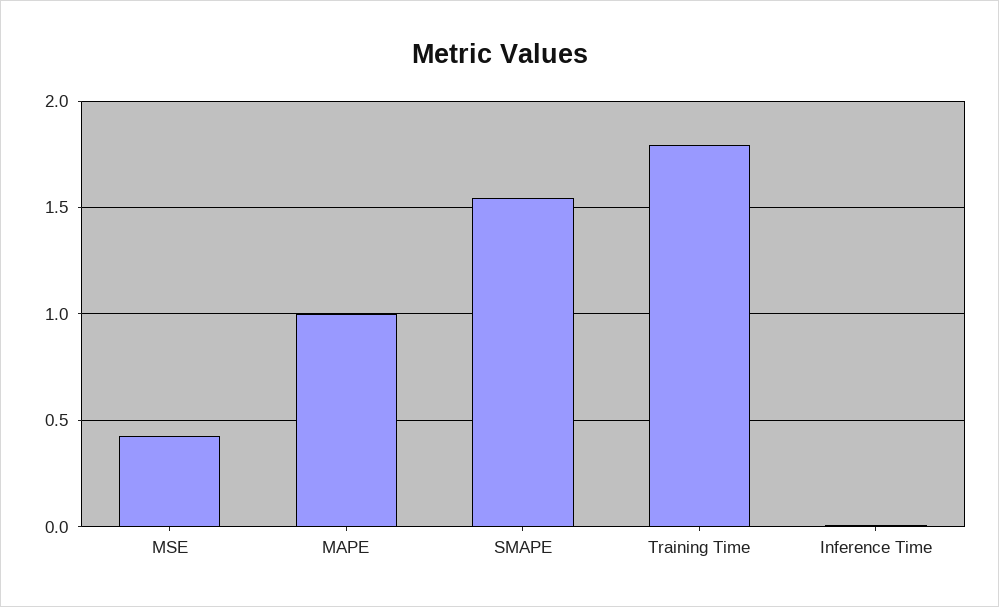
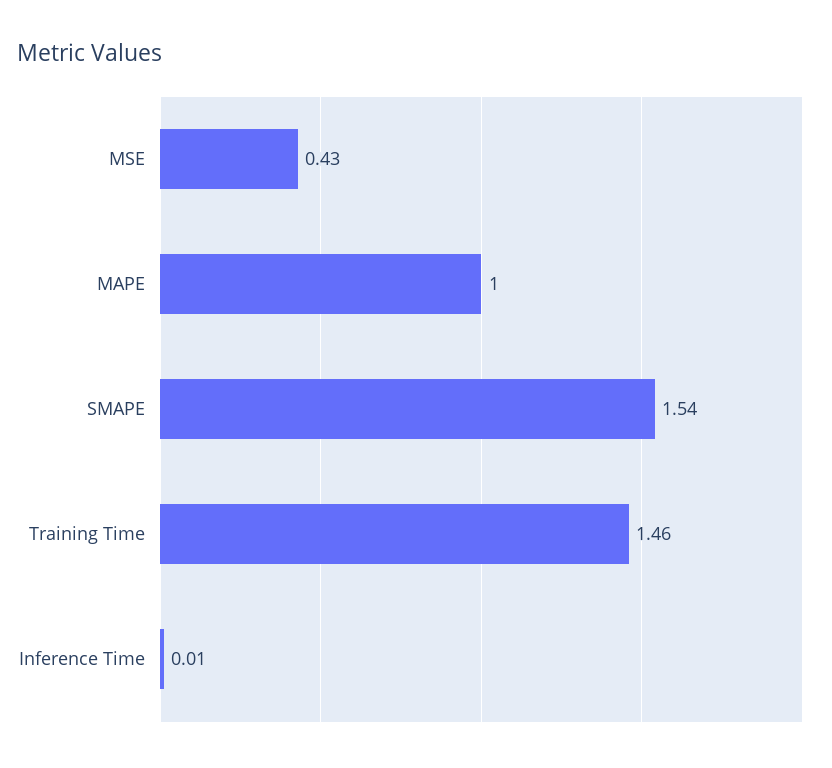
Training Time: 1.8 -> 1.46

